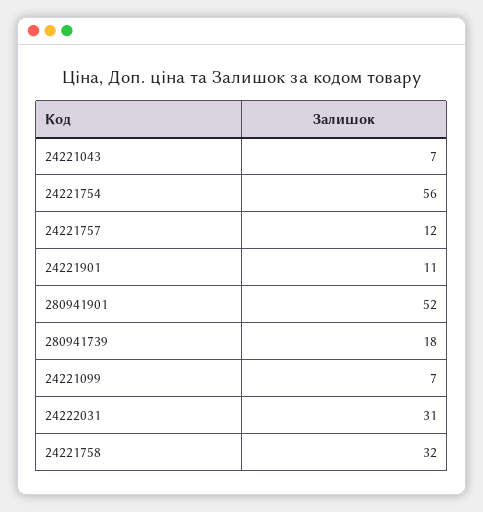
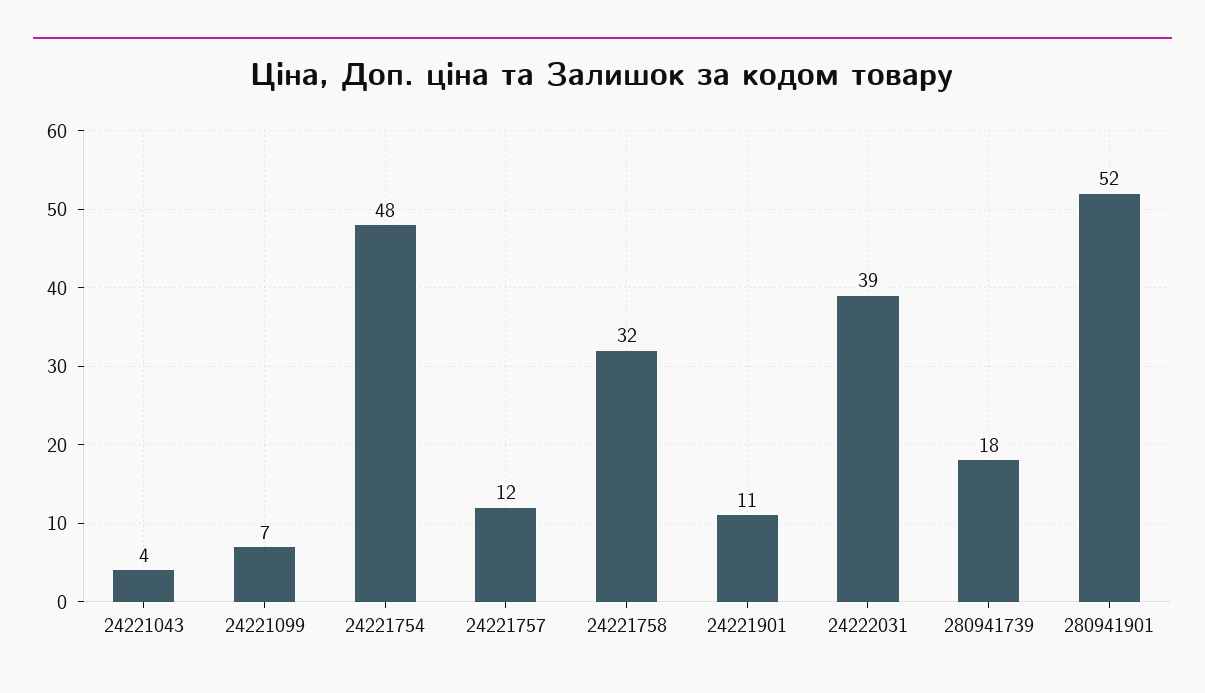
24221043: 7 -> 4
24221754: 56 -> 48
24222031: 31 -> 39

